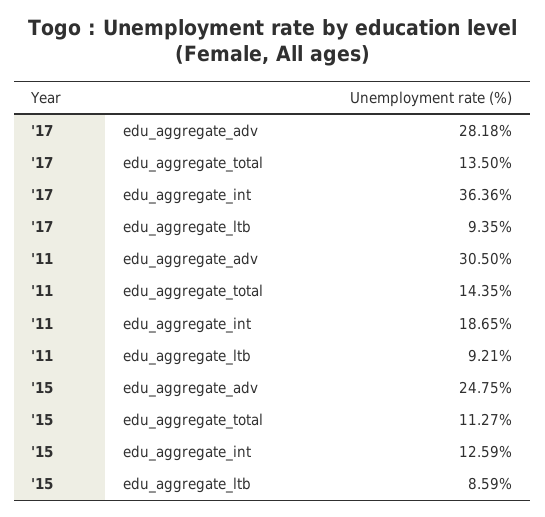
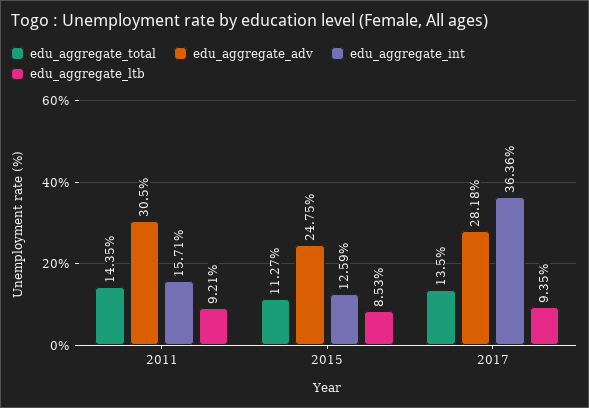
edu_aggregate_int, '11: 18.65 -> 15.71
edu_aggregate_ltb, '15: 8.59 -> 8.53

